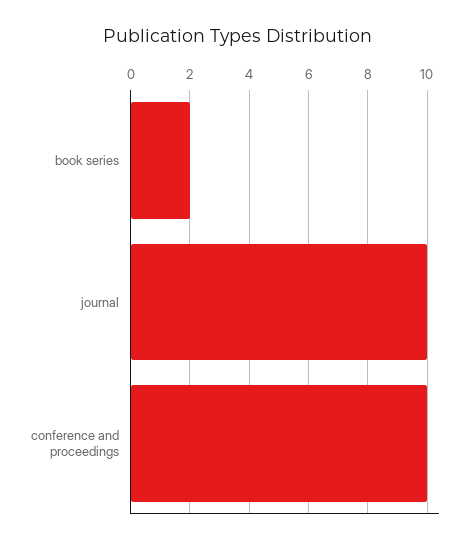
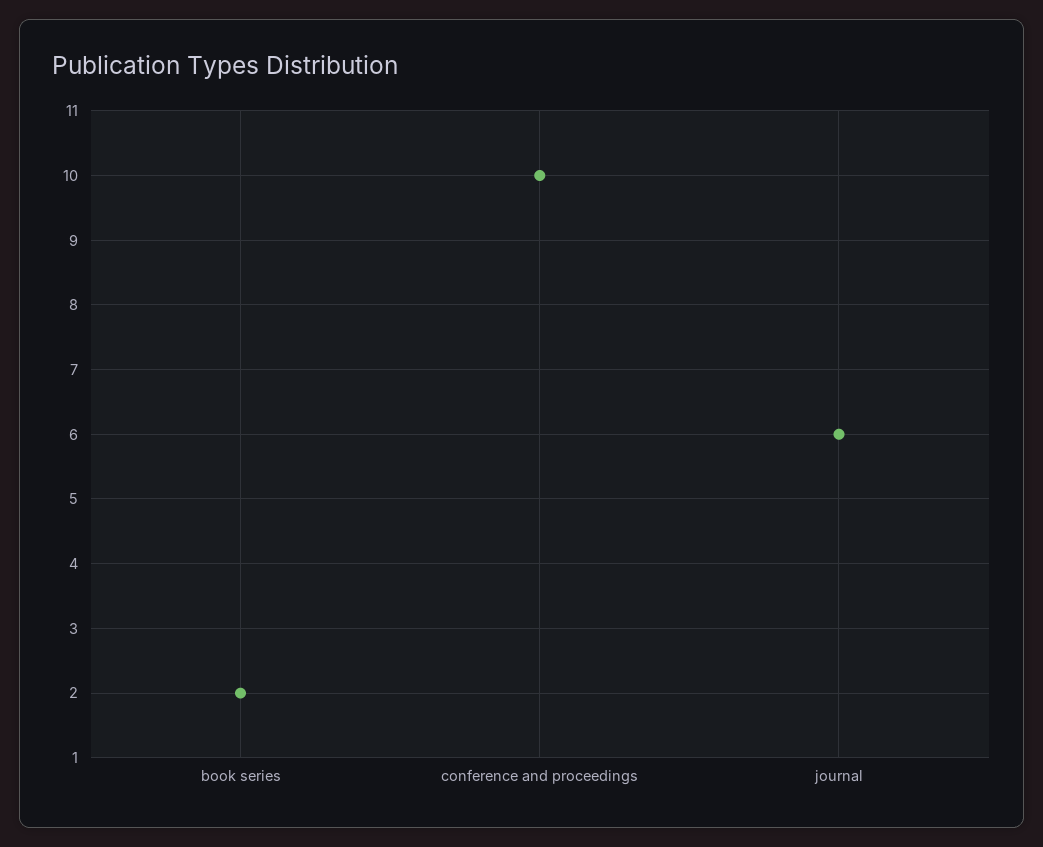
journal: 10 -> 6

